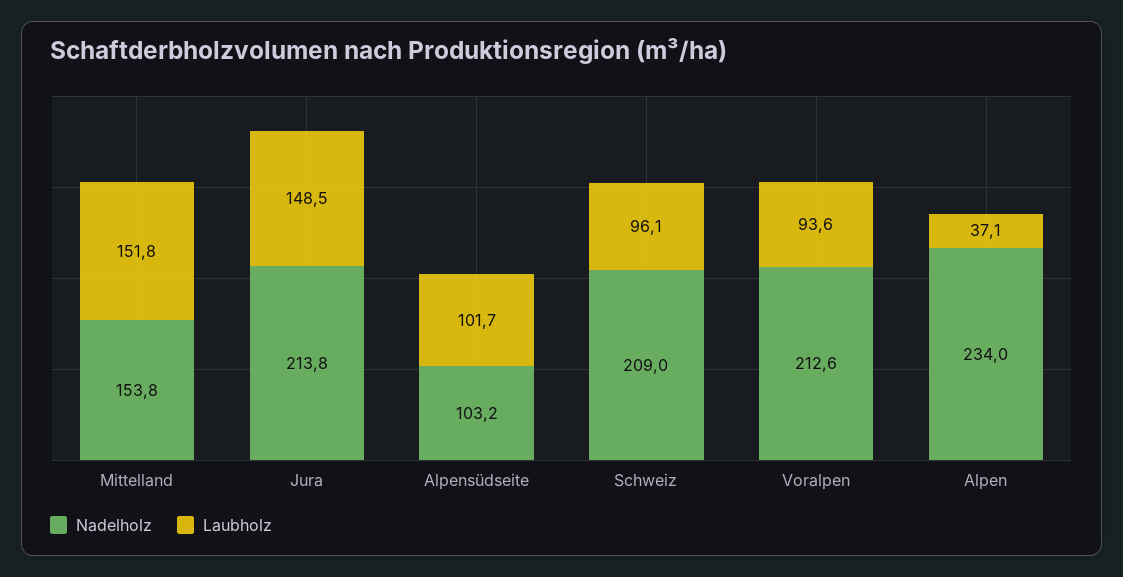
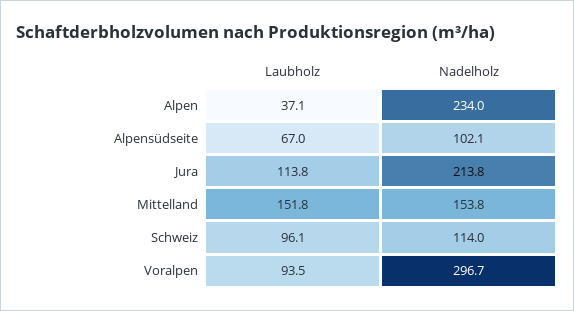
Laubholz, Jura: 148.5 -> 113.8
Nadelholz, Alpensüdseite: 103.2 -> 102.1
Laubholz, Alpensüdseite: 101.7 -> 67
Nadelholz, Schweiz: 209 -> 114
Nadelholz, Voralpen: 212.6 -> 296.7
Laubholz, Voralpen: 93.6 -> 93.5

